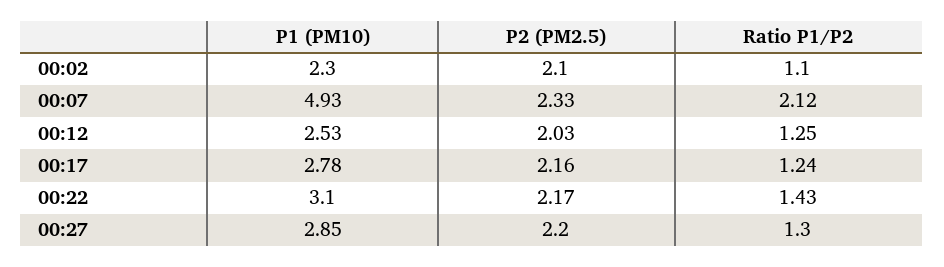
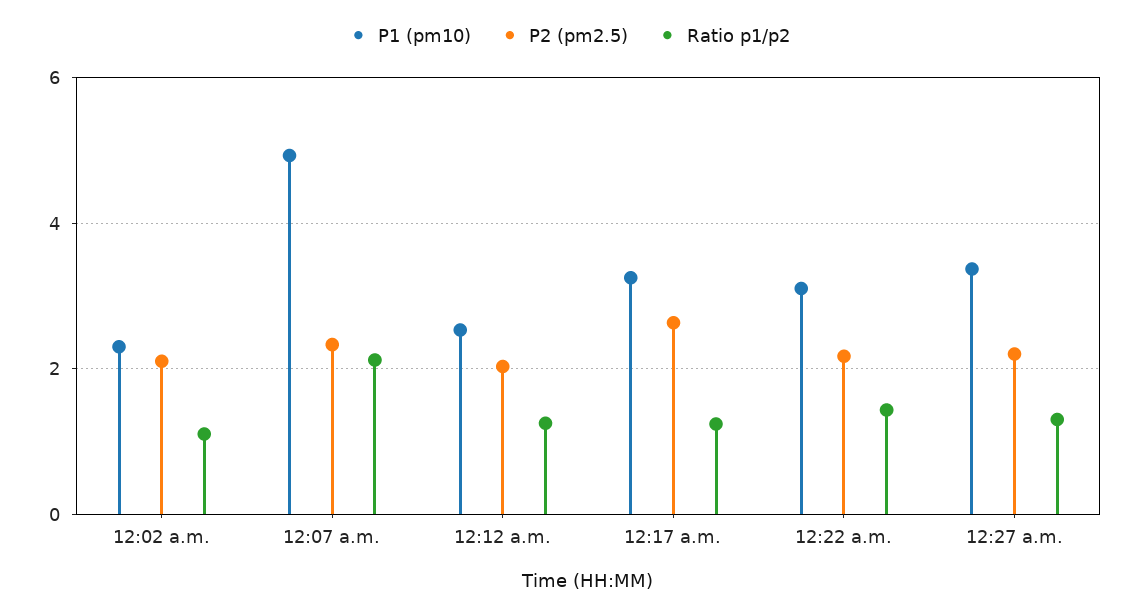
P1 (PM10), 00:17: 2.78 -> 3.2
P2 (PM2.5), 00:17: 2.16 -> 2.6
P1 (PM10), 00:27: 2.85 -> 3.4

